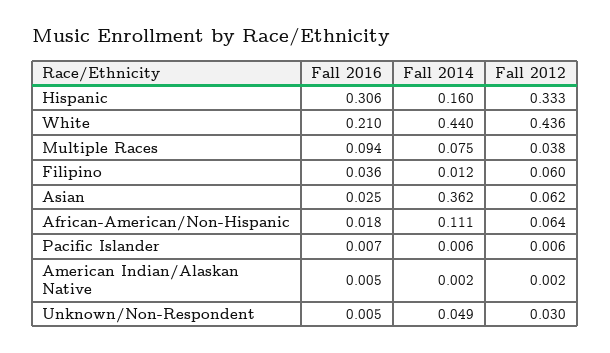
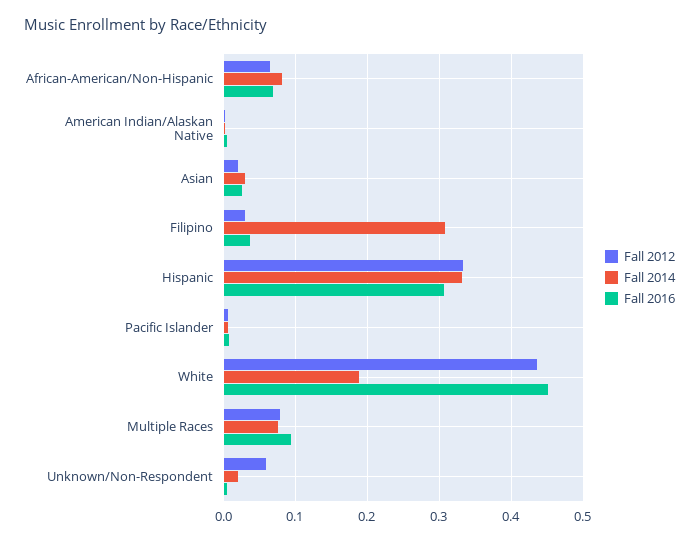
Fall 2014, Hispanic: 0.16 -> 0.33
Fall 2016, White: 0.21 -> 0.45
Fall 2014, White: 0.44 -> 0.19
Fall 2012, Multiple Races: 0.038 -> 0.08
Fall 2014, Filipino: 0.012 -> 0.31
Fall 2012, Filipino: 0.06 -> 0.03
Fall 2014, Asian: 0.362 -> 0.03
Fall 2012, Asian: 0.062 -> 0.02
Fall 2016, African-American/Non-Hispanic: 0.018 -> 0.07
Fall 2014, African-American/Non-Hispanic: 0.111 -> 0.08
Fall 2014, Unknown/Non-Respondent: 0.049 -> 0.02
Fall 2012, Unknown/Non-Respondent: 0.03 -> 0.06

